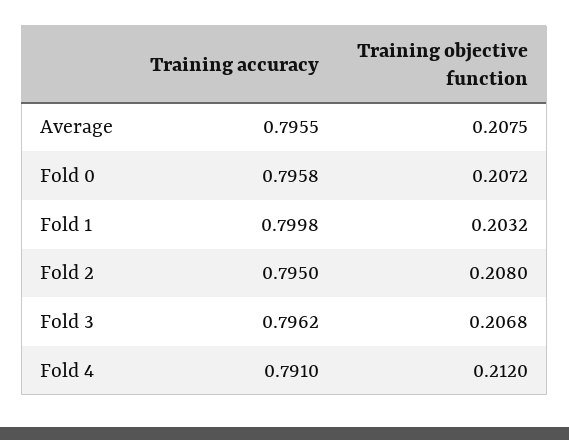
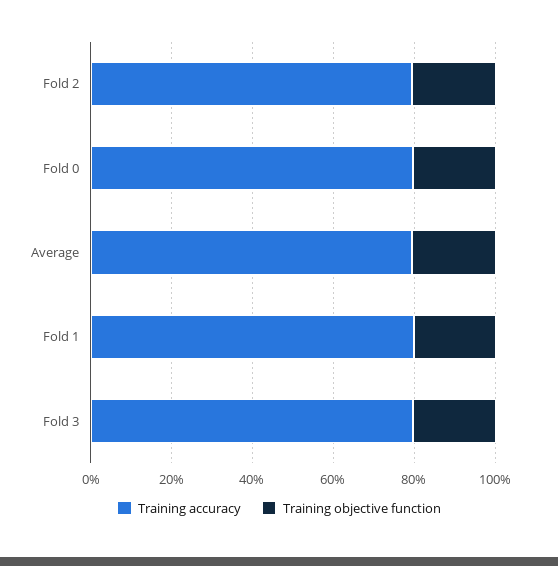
Training accuracy, Fold 4: 0.791 -> none
Training objective function, Fold 4: 0.212 -> none

